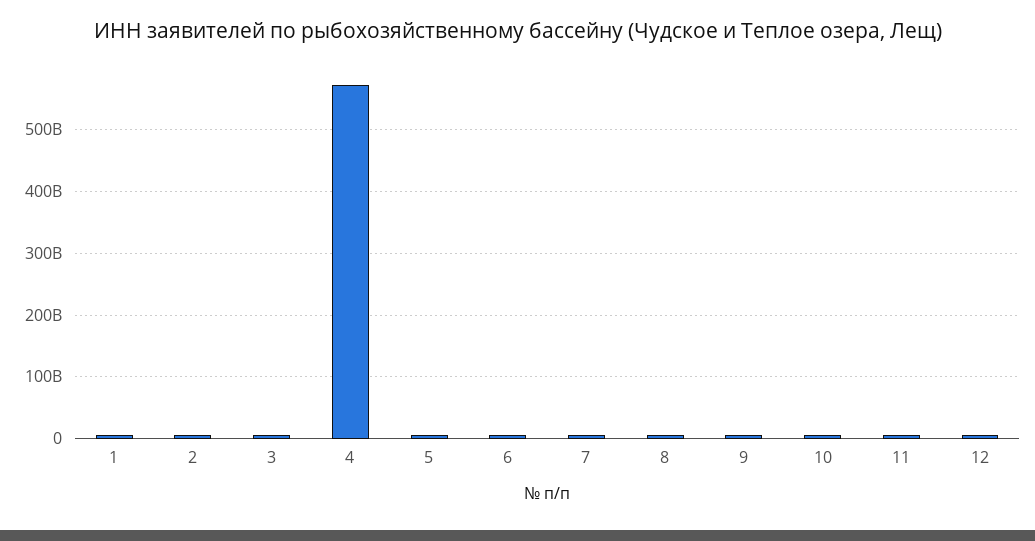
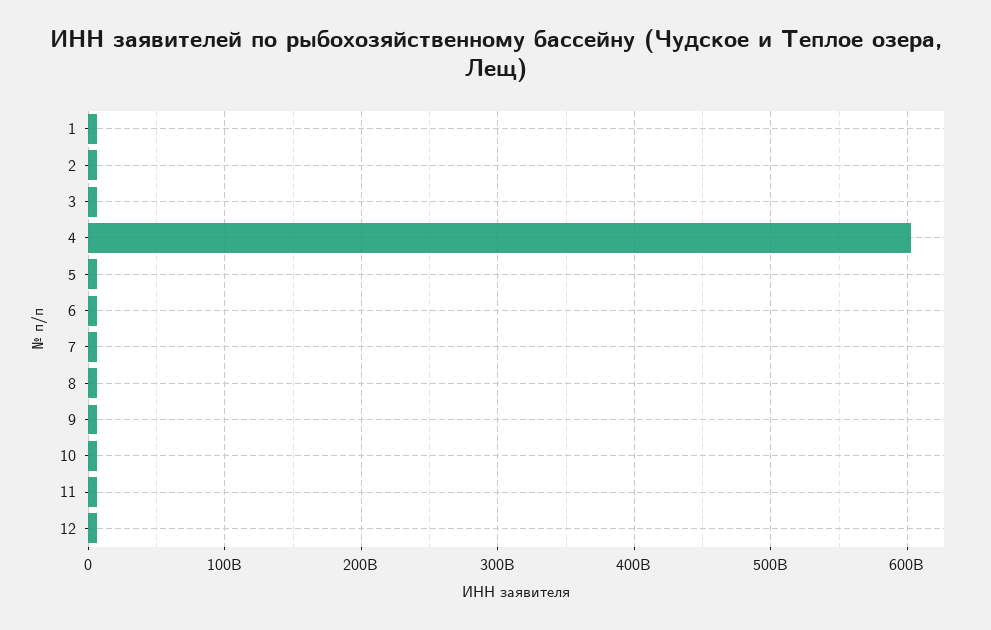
4: 570000000000 -> 600000000000

